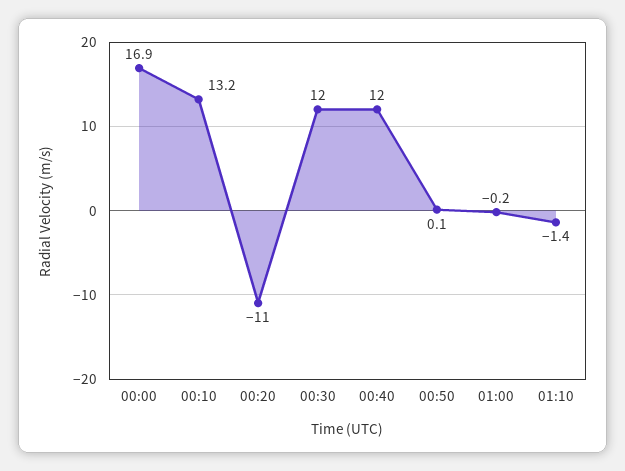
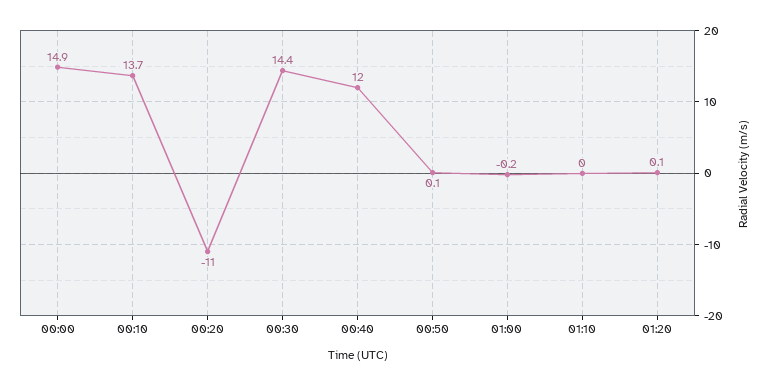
00:00: 16.9 -> 14.9
00:10: 13.2 -> 13.7
00:30: 12 -> 14.4
01:10: -1.4 -> 0
01:20: none -> 0.1

